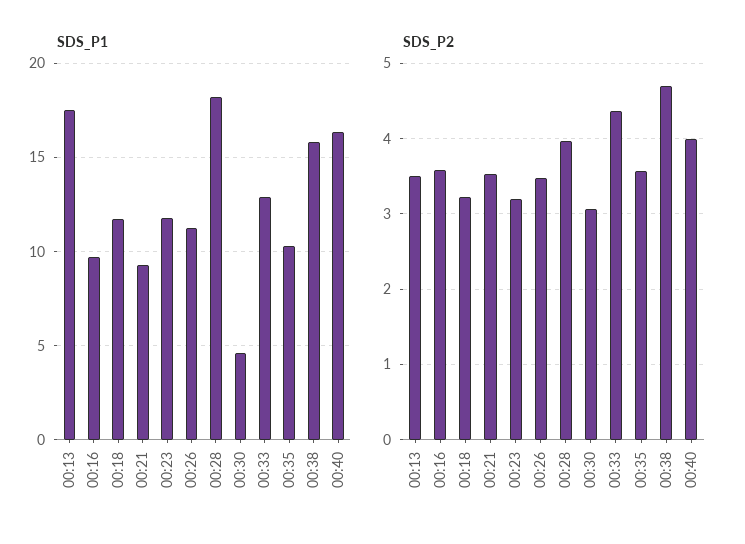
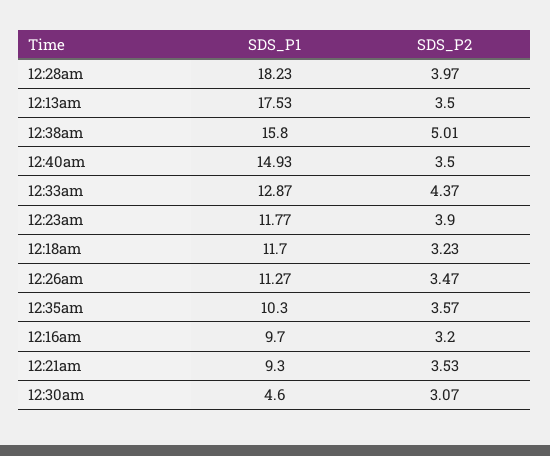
SDS_P1, 00:40: 16.5 -> 14.93
SDS_P2, 00:16: 3.6 -> 3.2
SDS_P2, 00:23: 3.2 -> 3.9
SDS_P2, 00:38: 4.7 -> 5.01
SDS_P2, 00:40: 4 -> 3.5

